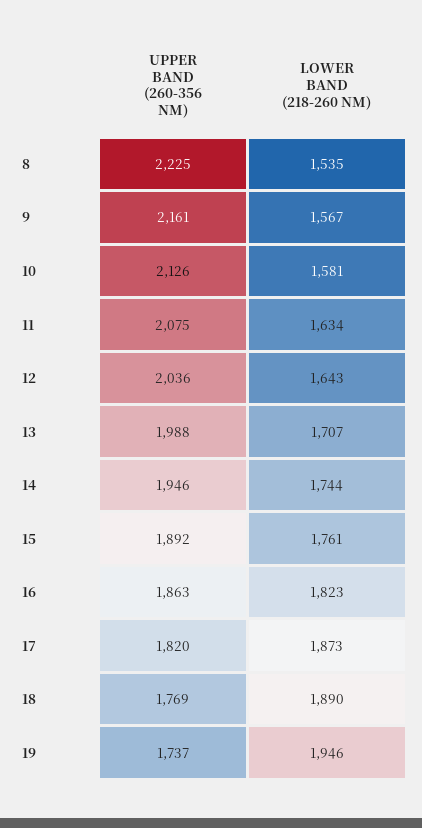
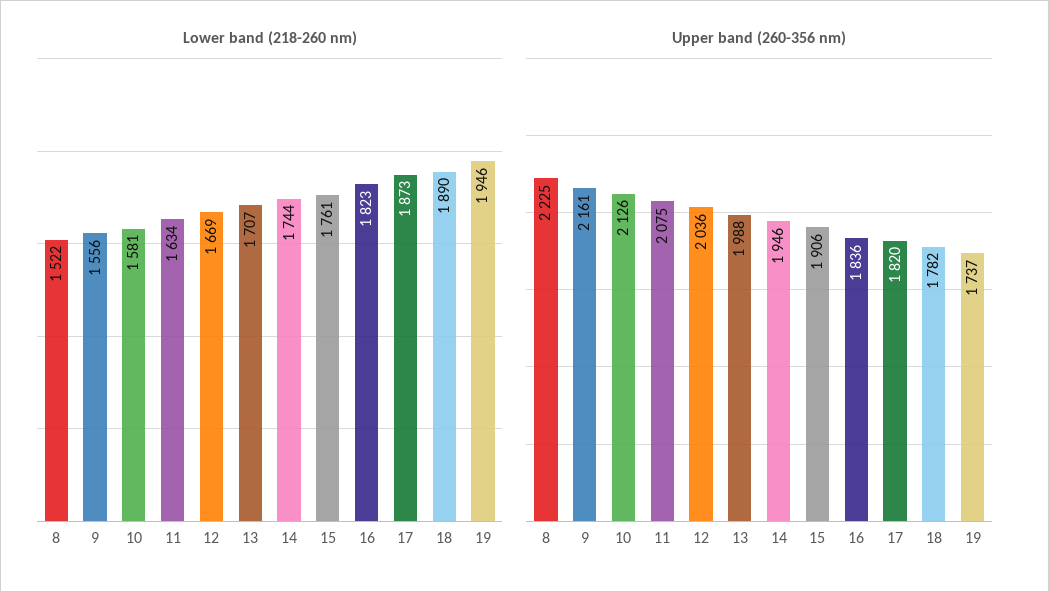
LOWER BAND (218-260 NM), 8: 1535 -> 1522
LOWER BAND (218-260 NM), 9: 1567 -> 1556
LOWER BAND (218-260 NM), 12: 1643 -> 1669
UPPER BAND (260-356 NM), 15: 1892 -> 1906
UPPER BAND (260-356 NM), 16: 1863 -> 1836
UPPER BAND (260-356 NM), 18: 1769 -> 1782

